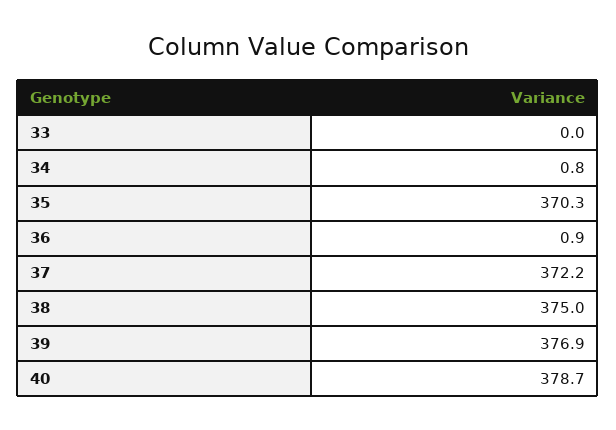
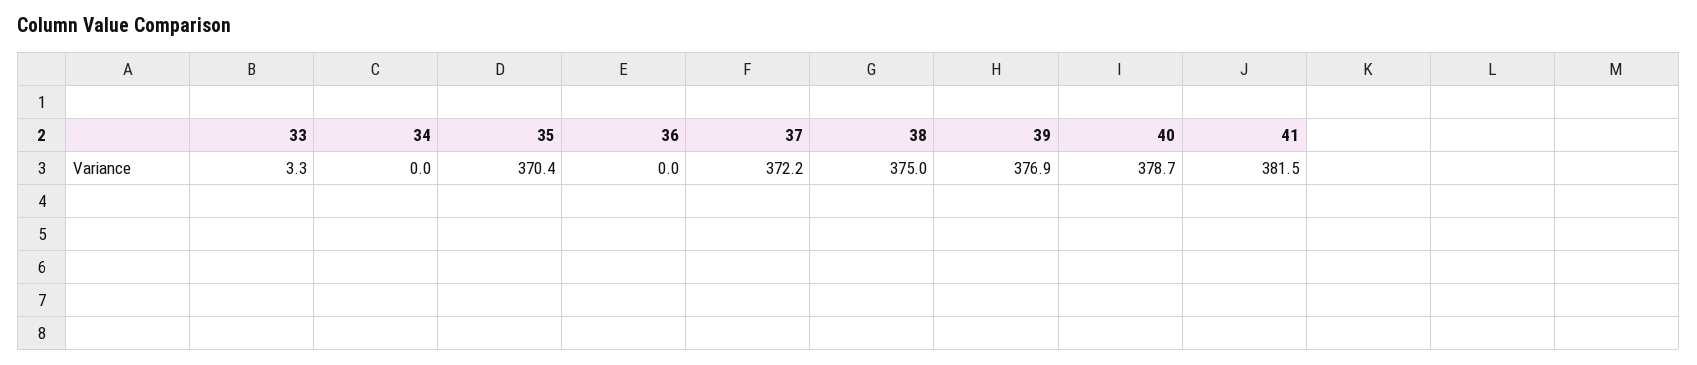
33: 0 -> 3.3
34: 0.8 -> 0
35: 370.3 -> 370.4
36: 0.9 -> 0
41: none -> 381.5

